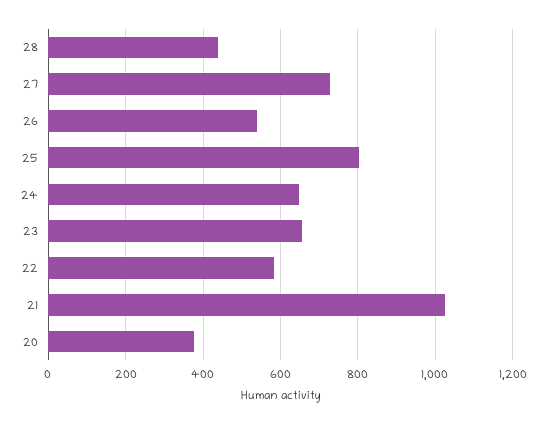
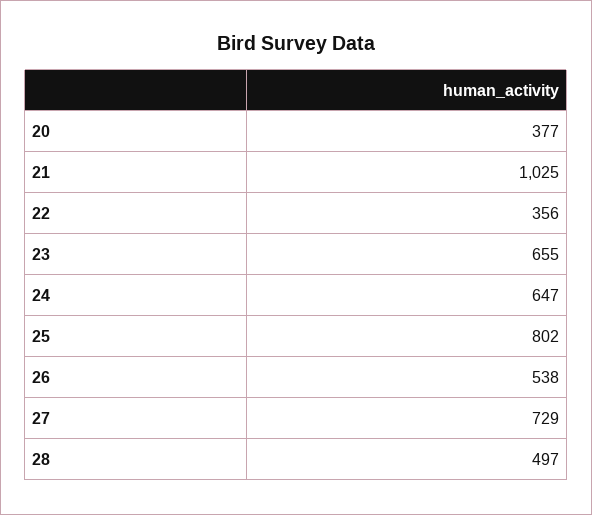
28: 440 -> 497
22: 580 -> 356

